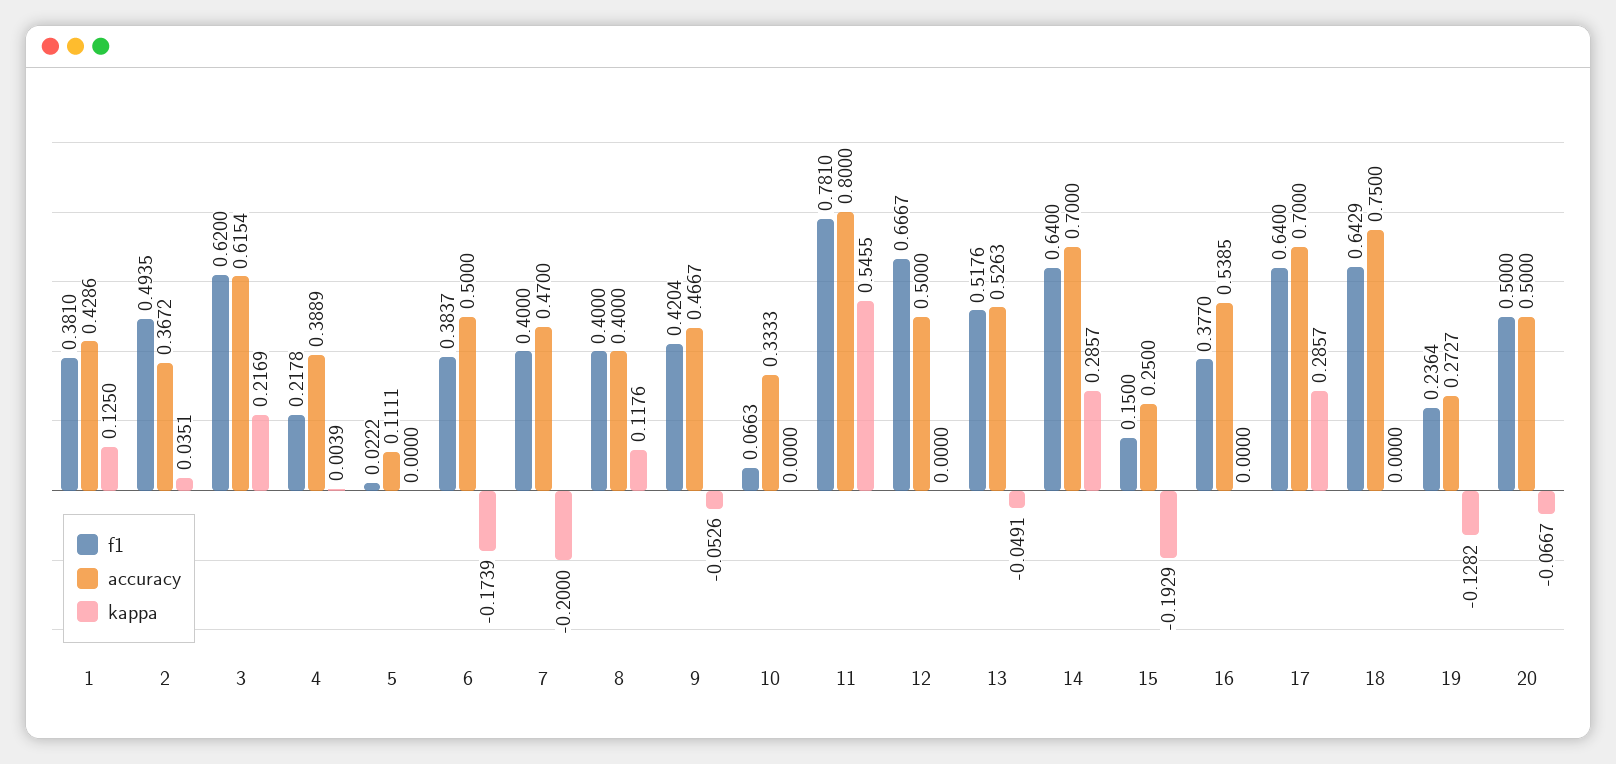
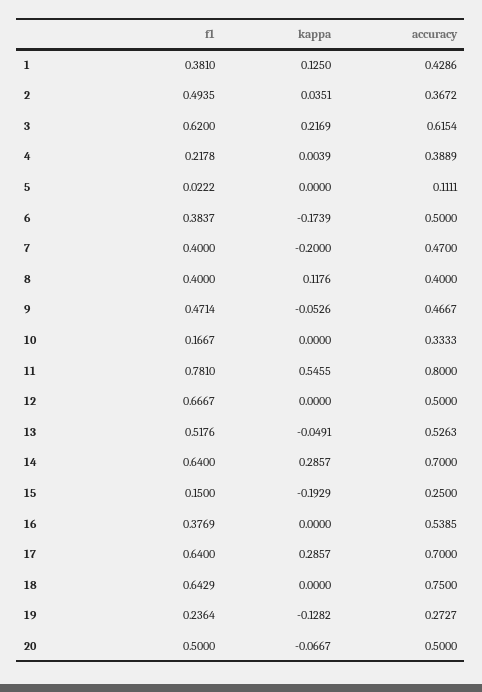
f1, 9: 0.4204 -> 0.4714
f1, 10: 0.0663 -> 0.1667
f1, 16: 0.377 -> 0.3769

